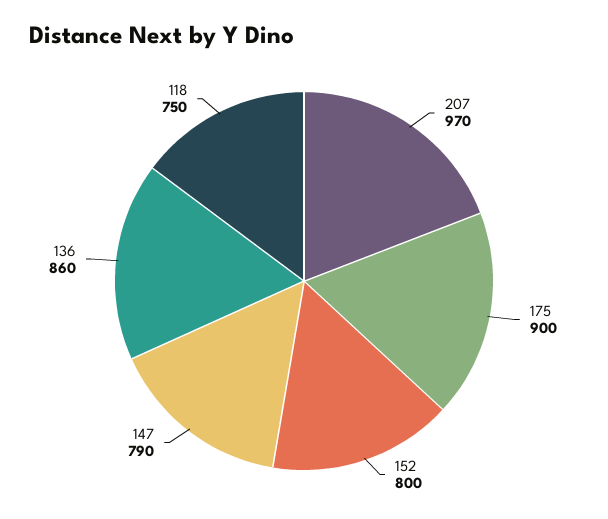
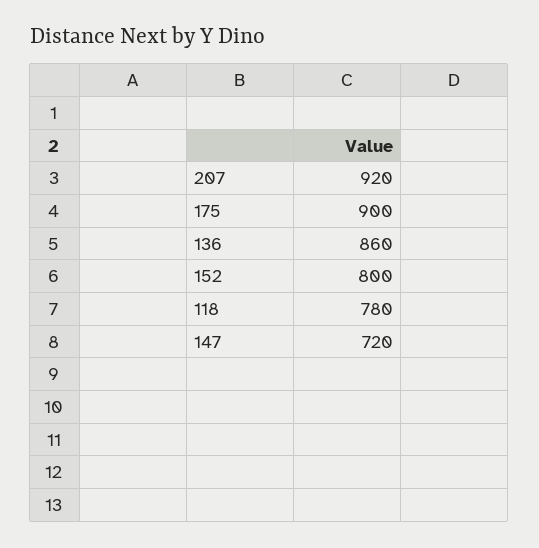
207: 970 -> 920
147: 790 -> 720
118: 750 -> 780

